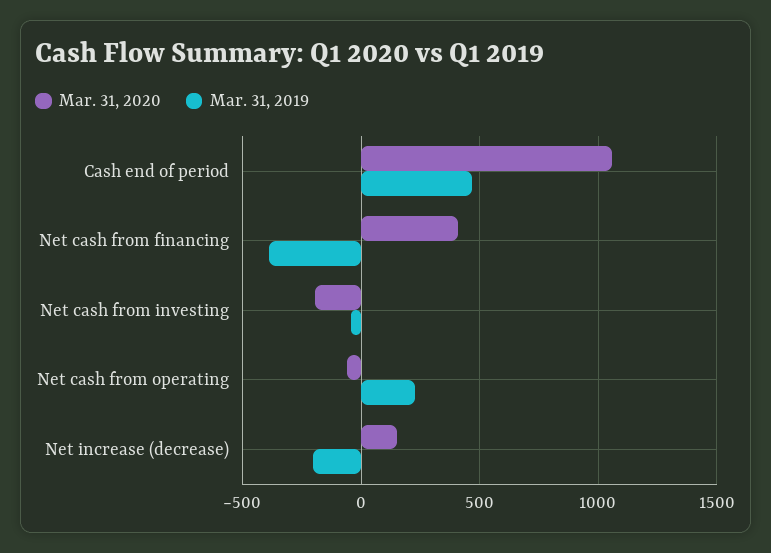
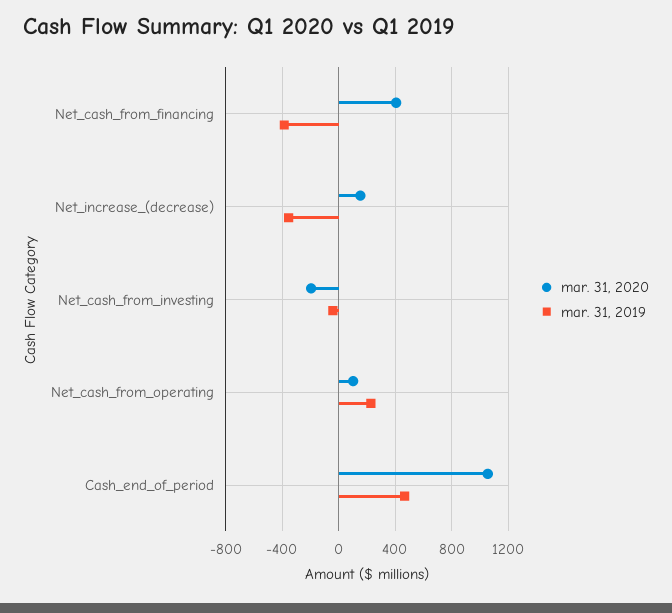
Mar. 31, 2020, Net cash from operating: -50 -> 100
Mar. 31, 2019, Net increase (decrease): -200 -> -350

